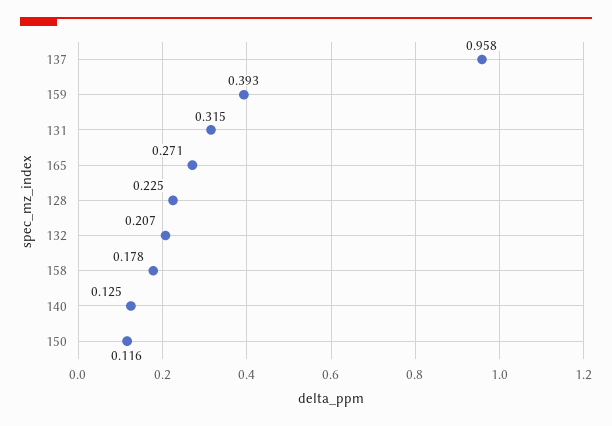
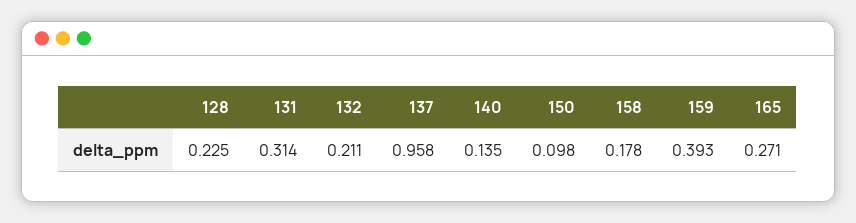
131: 0.315 -> 0.314
132: 0.207 -> 0.211
140: 0.125 -> 0.135
150: 0.116 -> 0.098

